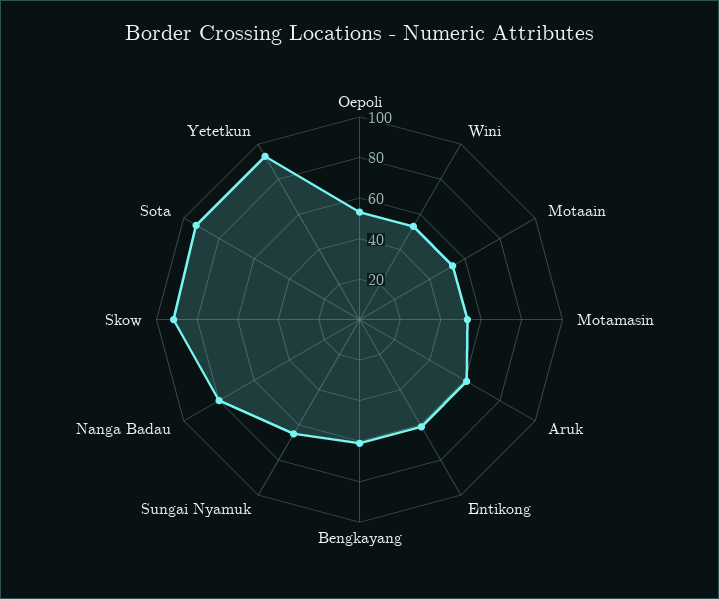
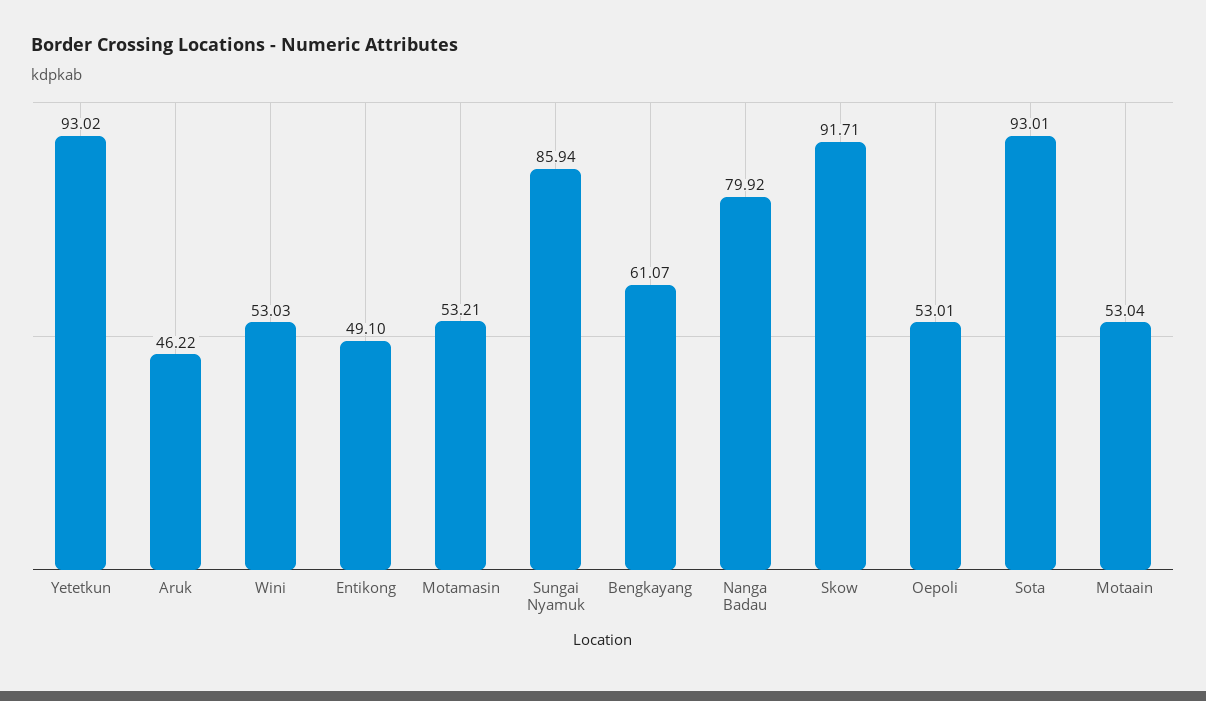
Aruk: 60 -> 46.22
Entikong: 60 -> 49.1
Sungai Nyamuk: 65 -> 85.94

